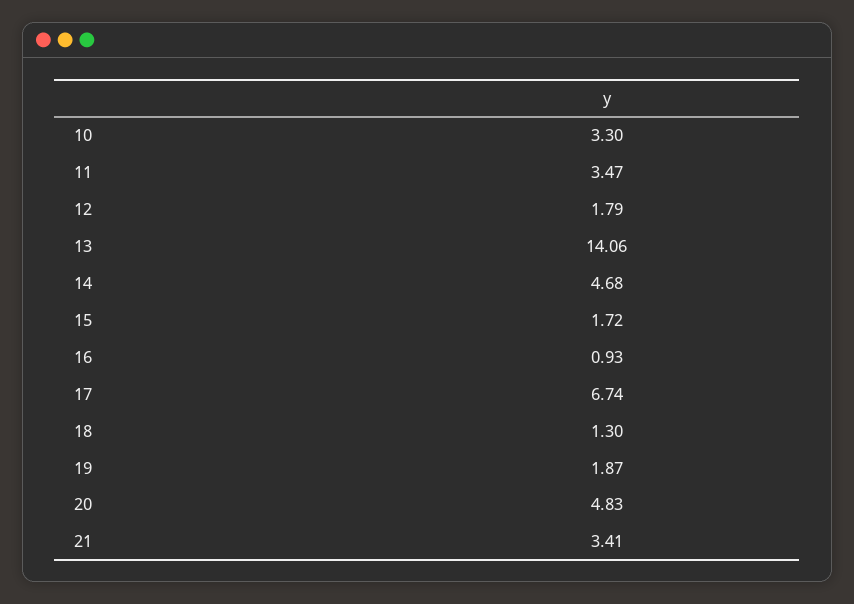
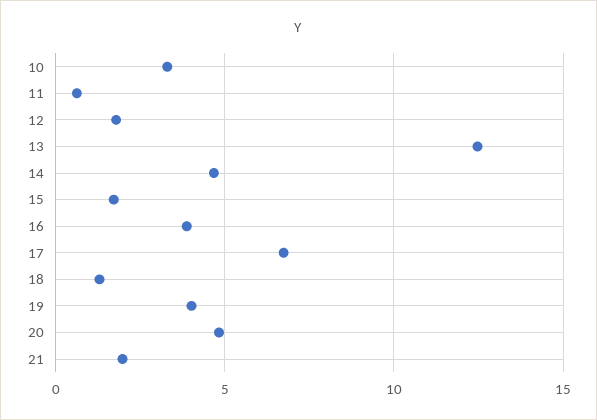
11: 3.47 -> 0.5
13: 14.06 -> 12.5
16: 0.93 -> 4
19: 1.87 -> 4
21: 3.41 -> 2

